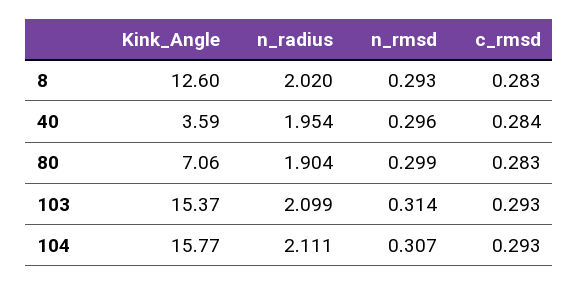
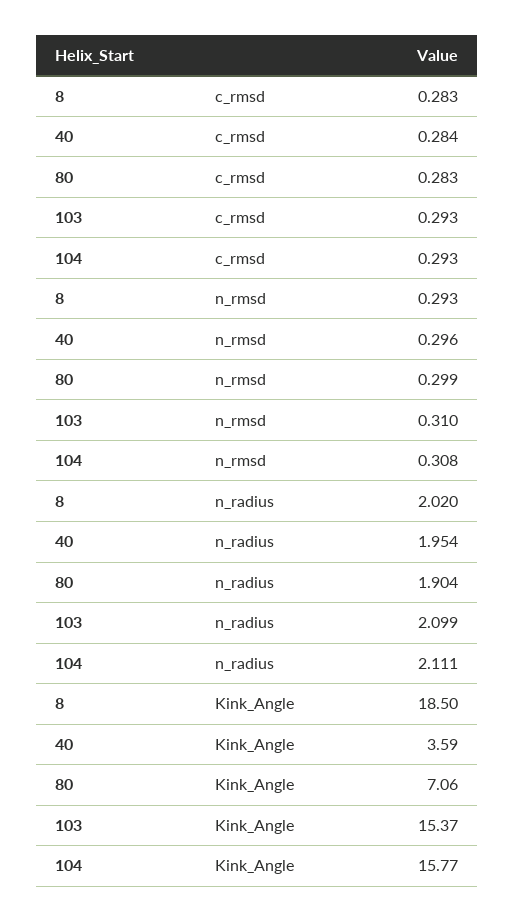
Kink_Angle, 8: 12.6 -> 18.5
n_rmsd, 103: 0.314 -> 0.31
n_rmsd, 104: 0.307 -> 0.308

